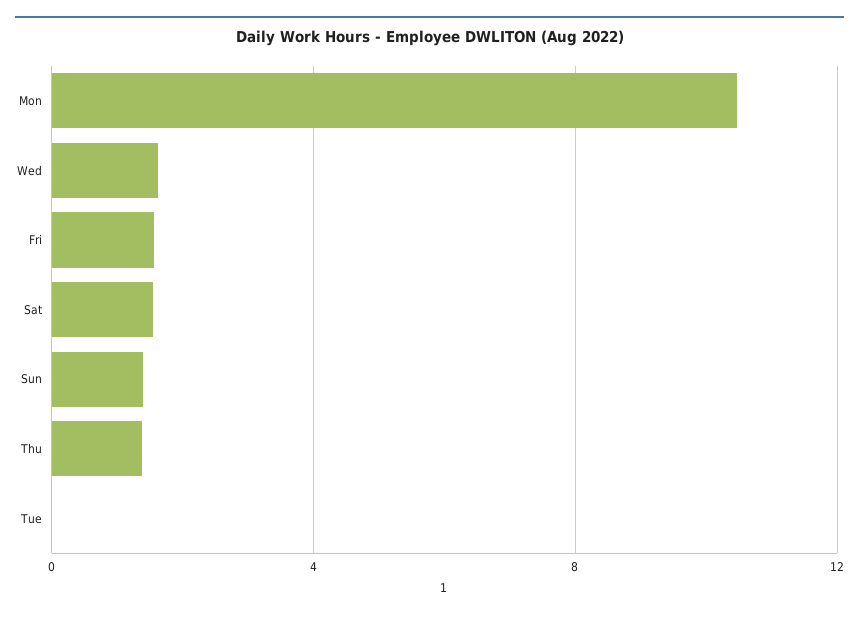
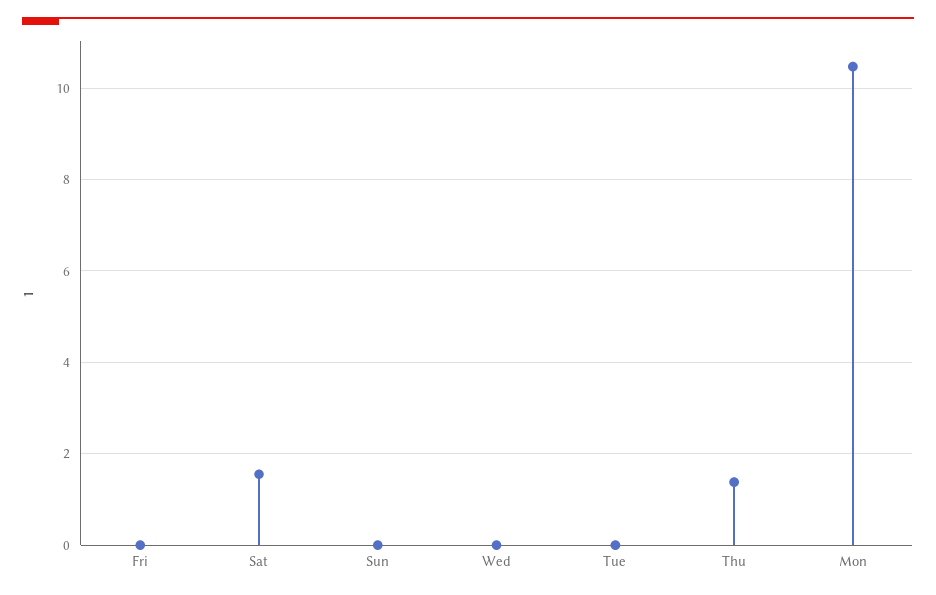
Wed: 1.5 -> 0
Fri: 1.5 -> 0
Sun: 1.5 -> 0

